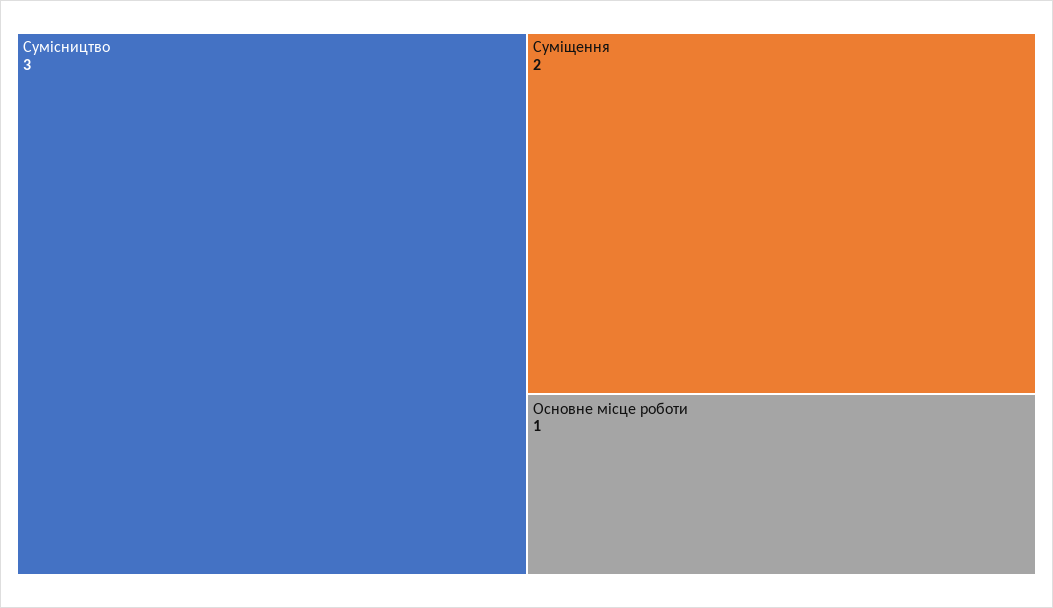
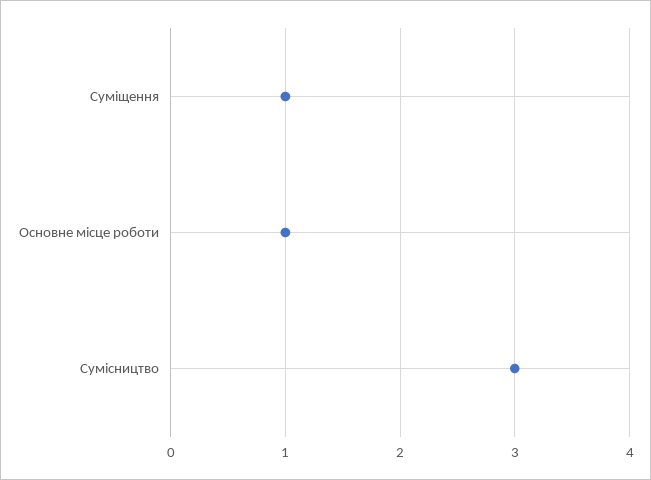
Суміщення: 2 -> 1

